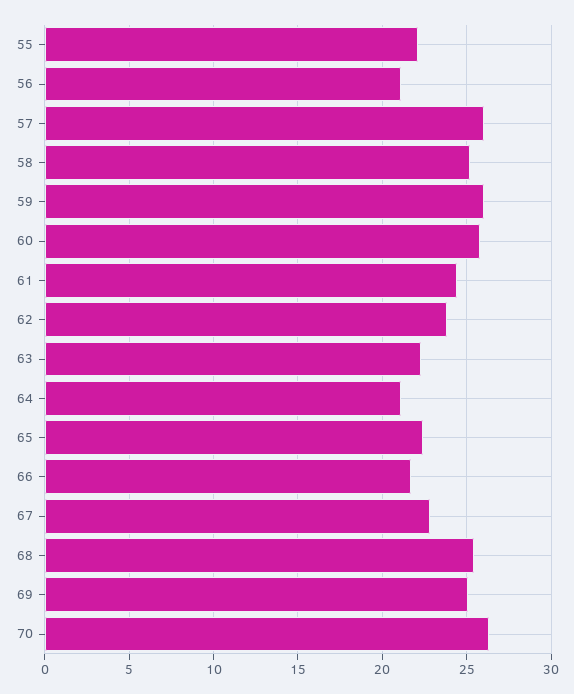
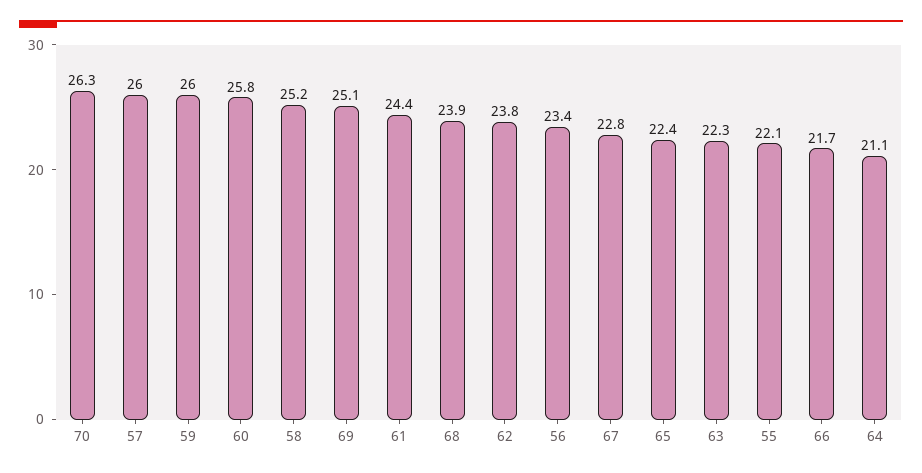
56: 21 -> 23.4
68: 25.5 -> 23.9

